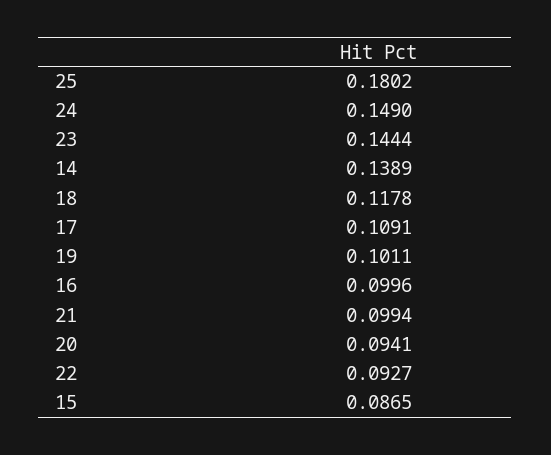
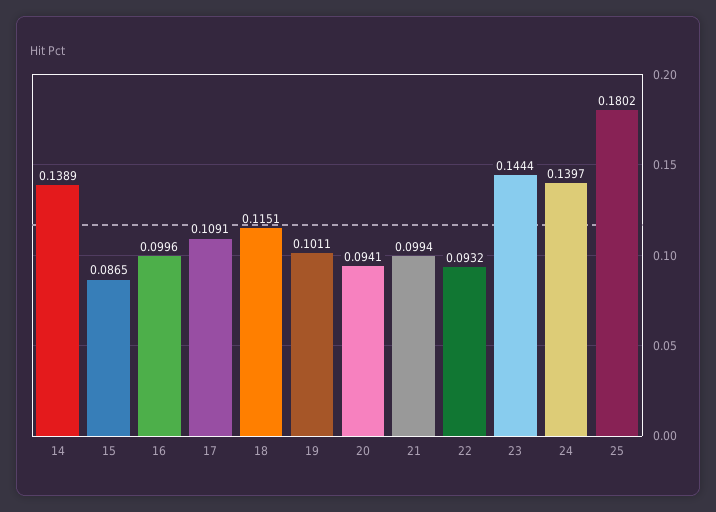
24: 0.149 -> 0.1397
18: 0.1178 -> 0.1151
22: 0.0927 -> 0.0932

